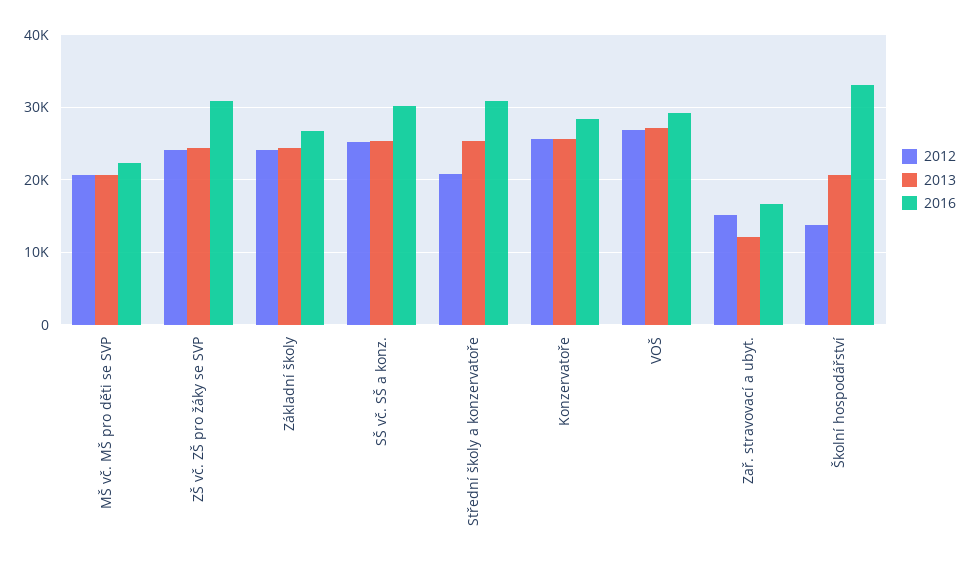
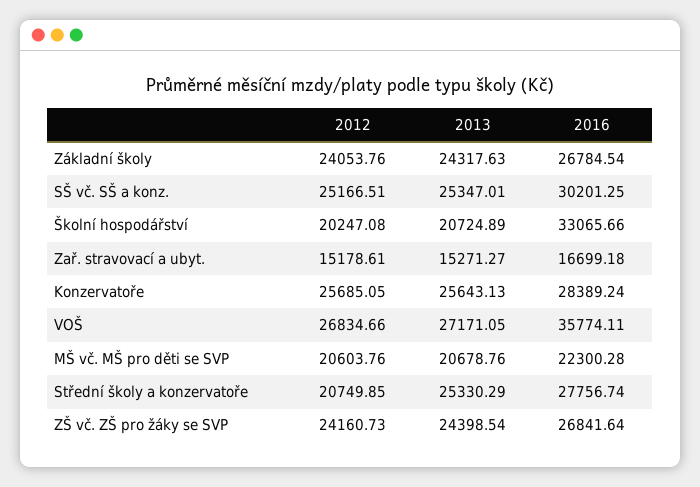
2016, ZŠ vč. ZŠ pro žáky se SVP: 31000 -> 26841.64
2016, Střední školy a konzervatoře: 31000 -> 27756.74
2016, VOŠ: 29000 -> 35774.11
2013, Zař. stravovací a ubyt.: 12000 -> 15271.27
2012, Školní hospodářství: 14000 -> 20247.08

